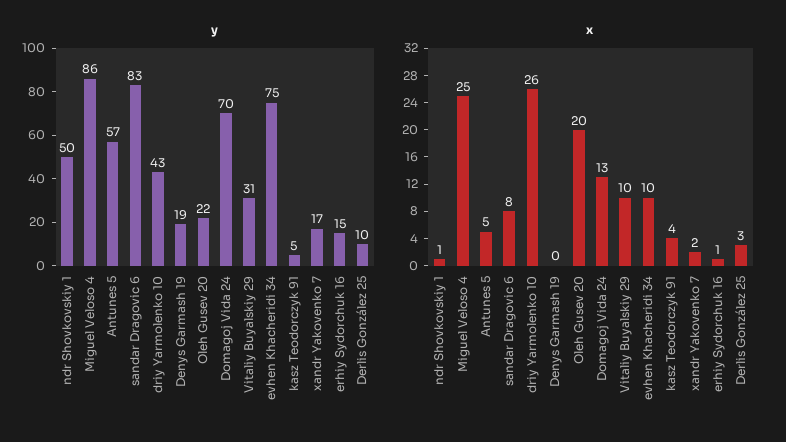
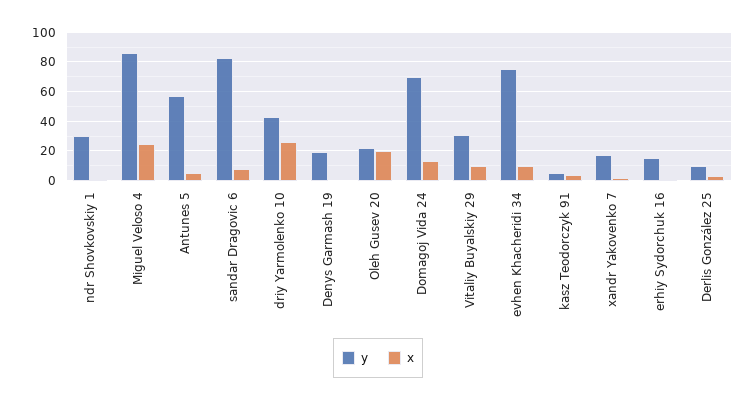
y, ndr Shovkovskiy 1: 50 -> 30

